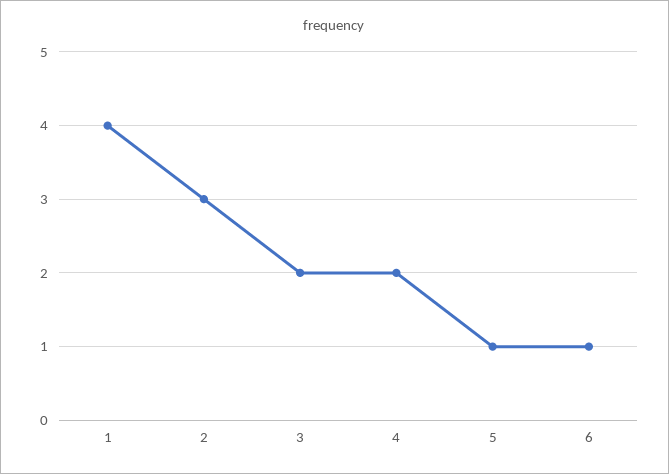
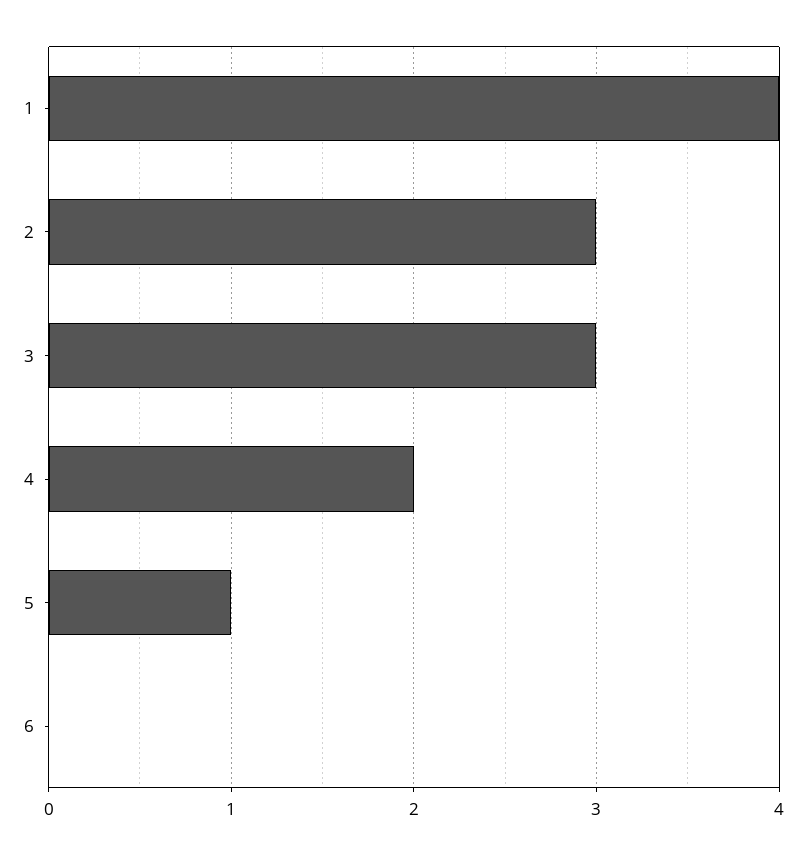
3: 2 -> 3
6: 1 -> 0

